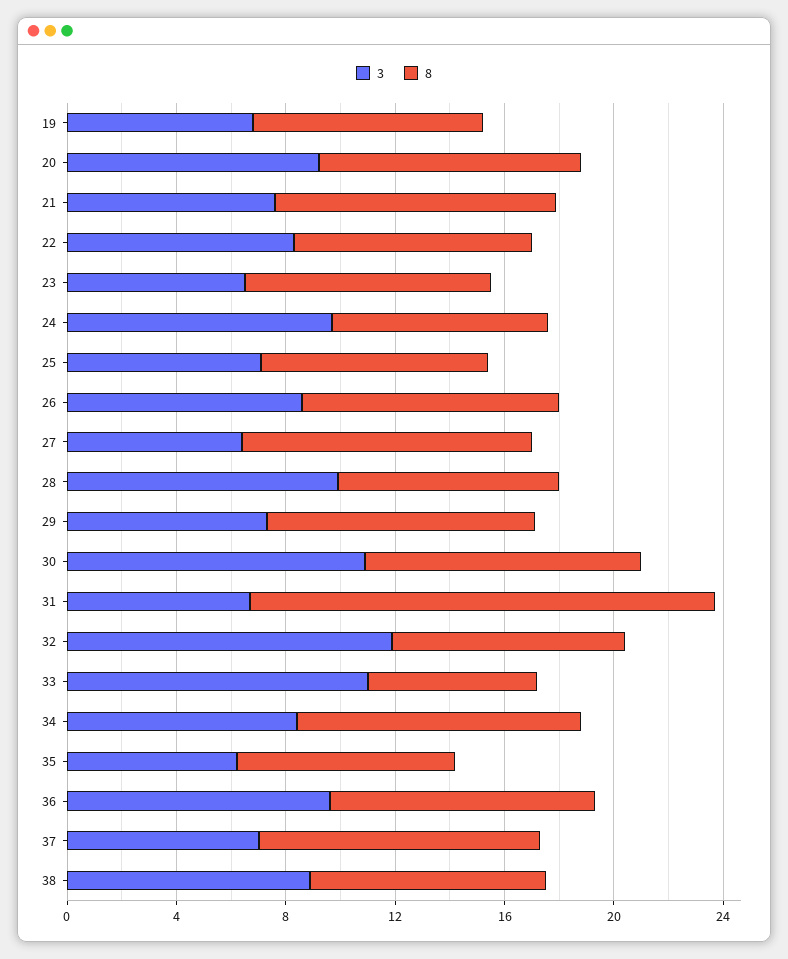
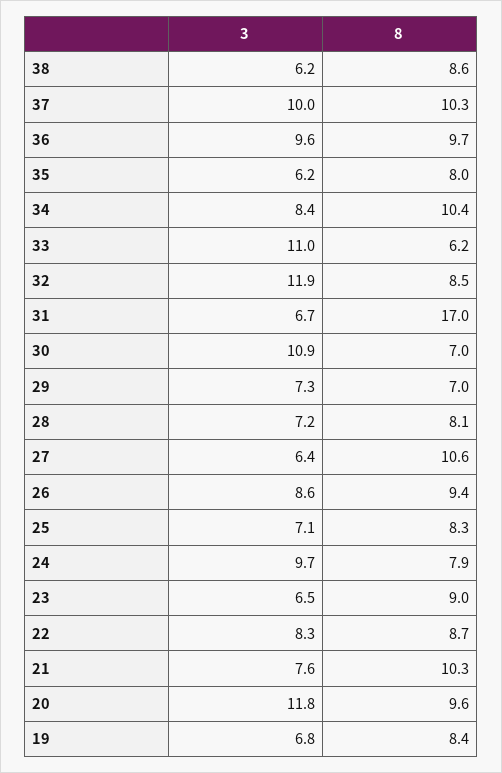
3, 20: 9 -> 11.8
3, 28: 10 -> 7.2
8, 29: 10 -> 7
8, 30: 10 -> 7
3, 37: 7 -> 10
3, 38: 9 -> 6.2

